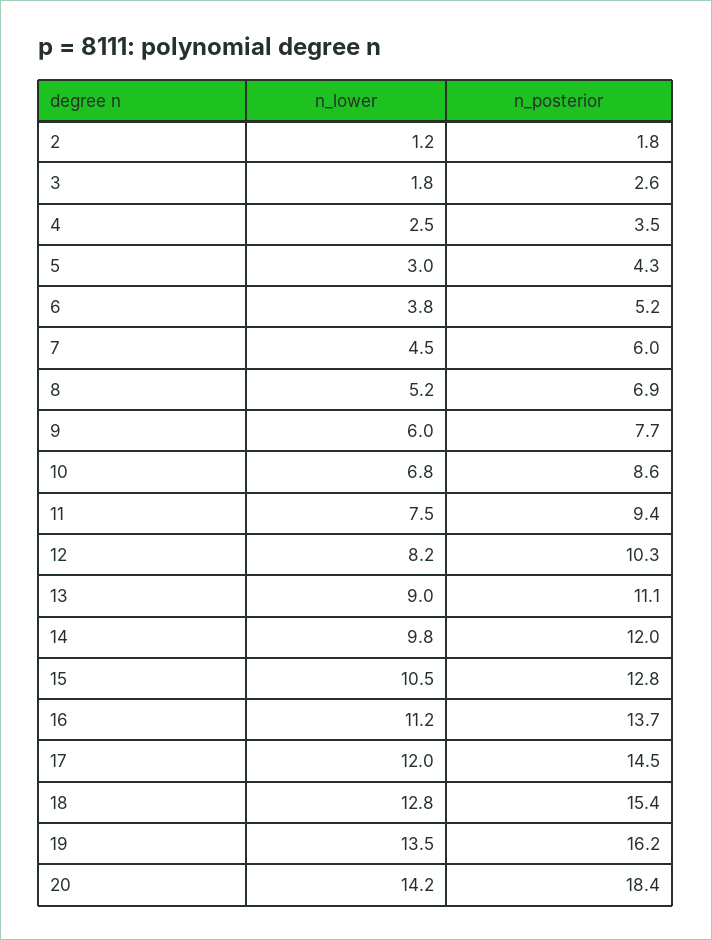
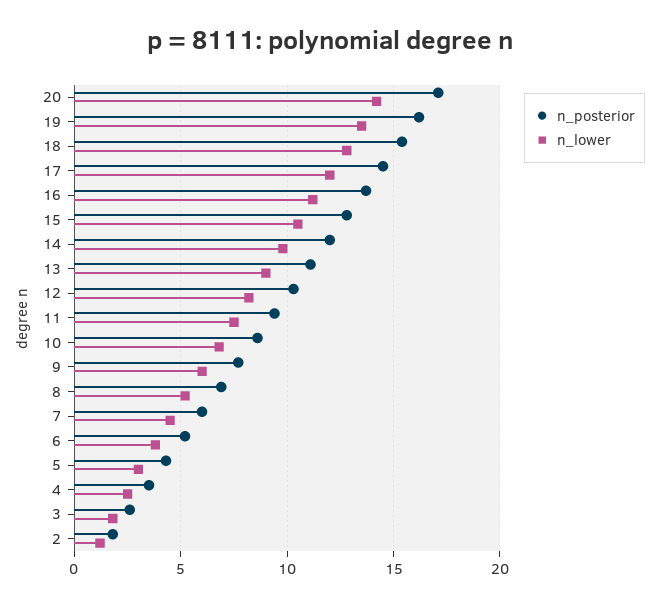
n_posterior, 20: 18.4 -> 17

